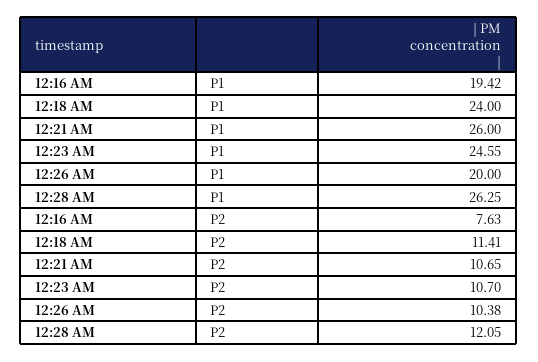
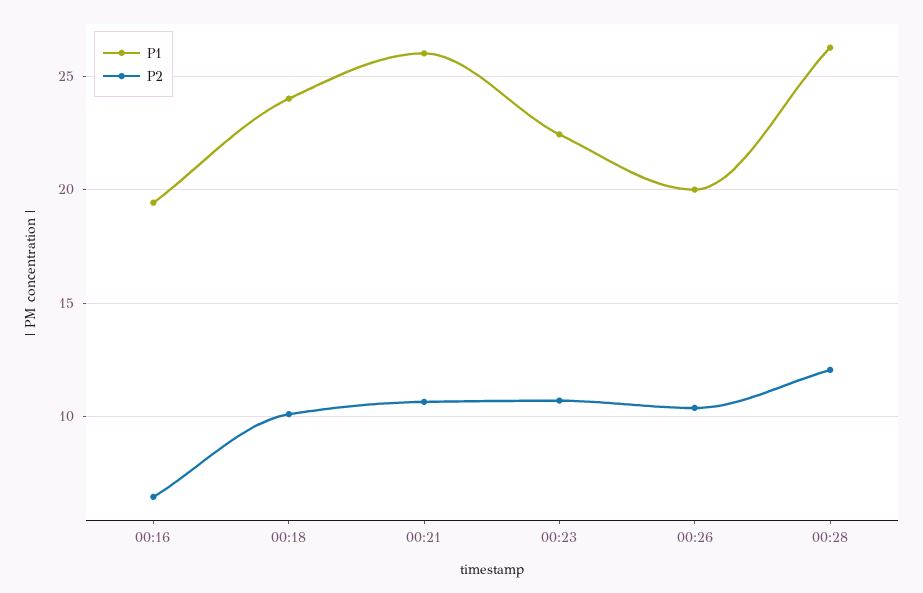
P1, 12:23 AM: 24.55 -> 22.5
P2, 12:16 AM: 7.63 -> 6.5
P2, 12:18 AM: 11.41 -> 10

